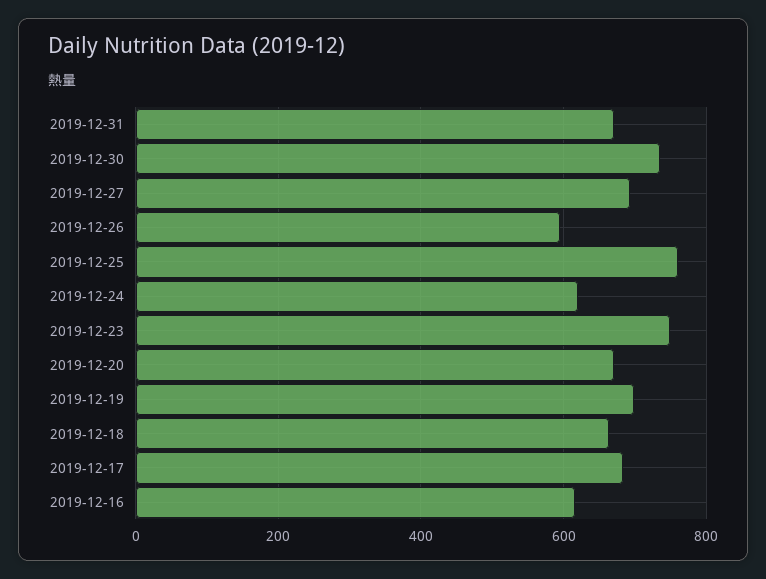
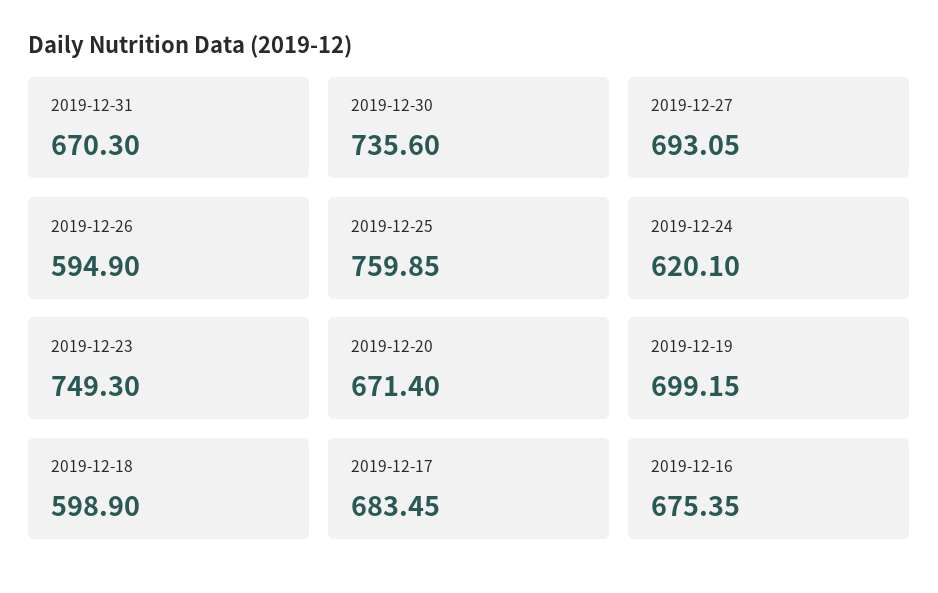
2019-12-18: 660 -> 598.9
2019-12-16: 620 -> 675.35

